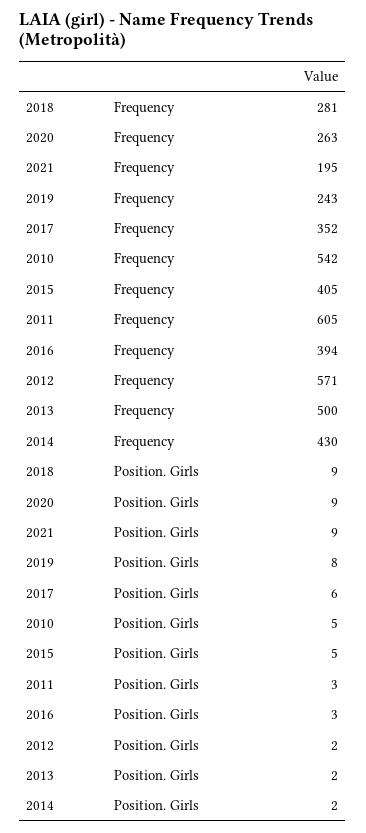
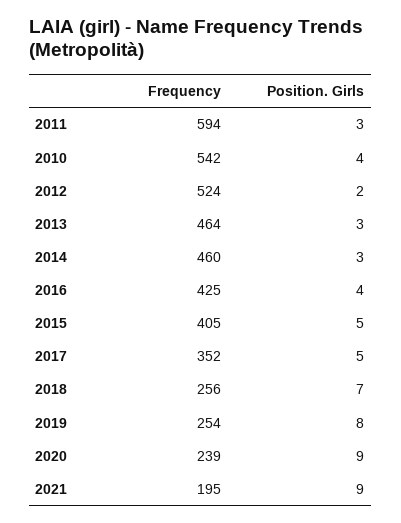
2018, Frequency: 281 -> 256
2020, Frequency: 263 -> 239
2019, Frequency: 243 -> 254
2011, Frequency: 605 -> 594
2016, Frequency: 394 -> 425
2012, Frequency: 571 -> 524
2013, Frequency: 500 -> 464
2014, Frequency: 430 -> 460
2018, Position. Girls: 9 -> 7
2017, Position. Girls: 6 -> 5
2010, Position. Girls: 5 -> 4
2016, Position. Girls: 3 -> 4
2013, Position. Girls: 2 -> 3
2014, Position. Girls: 2 -> 3

